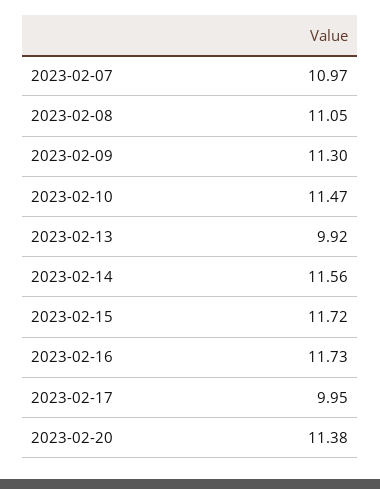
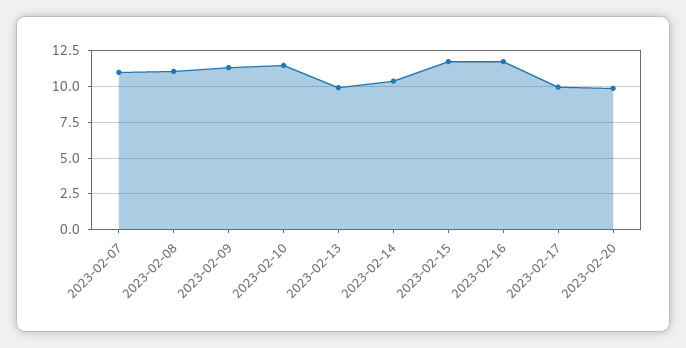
2023-02-14: 11.56 -> 10.5
2023-02-20: 11.38 -> 10

